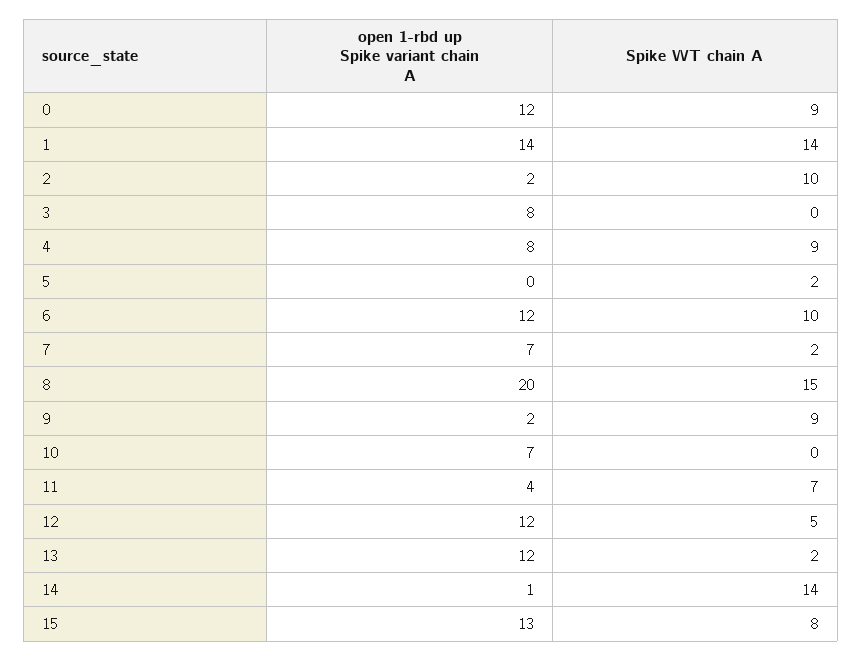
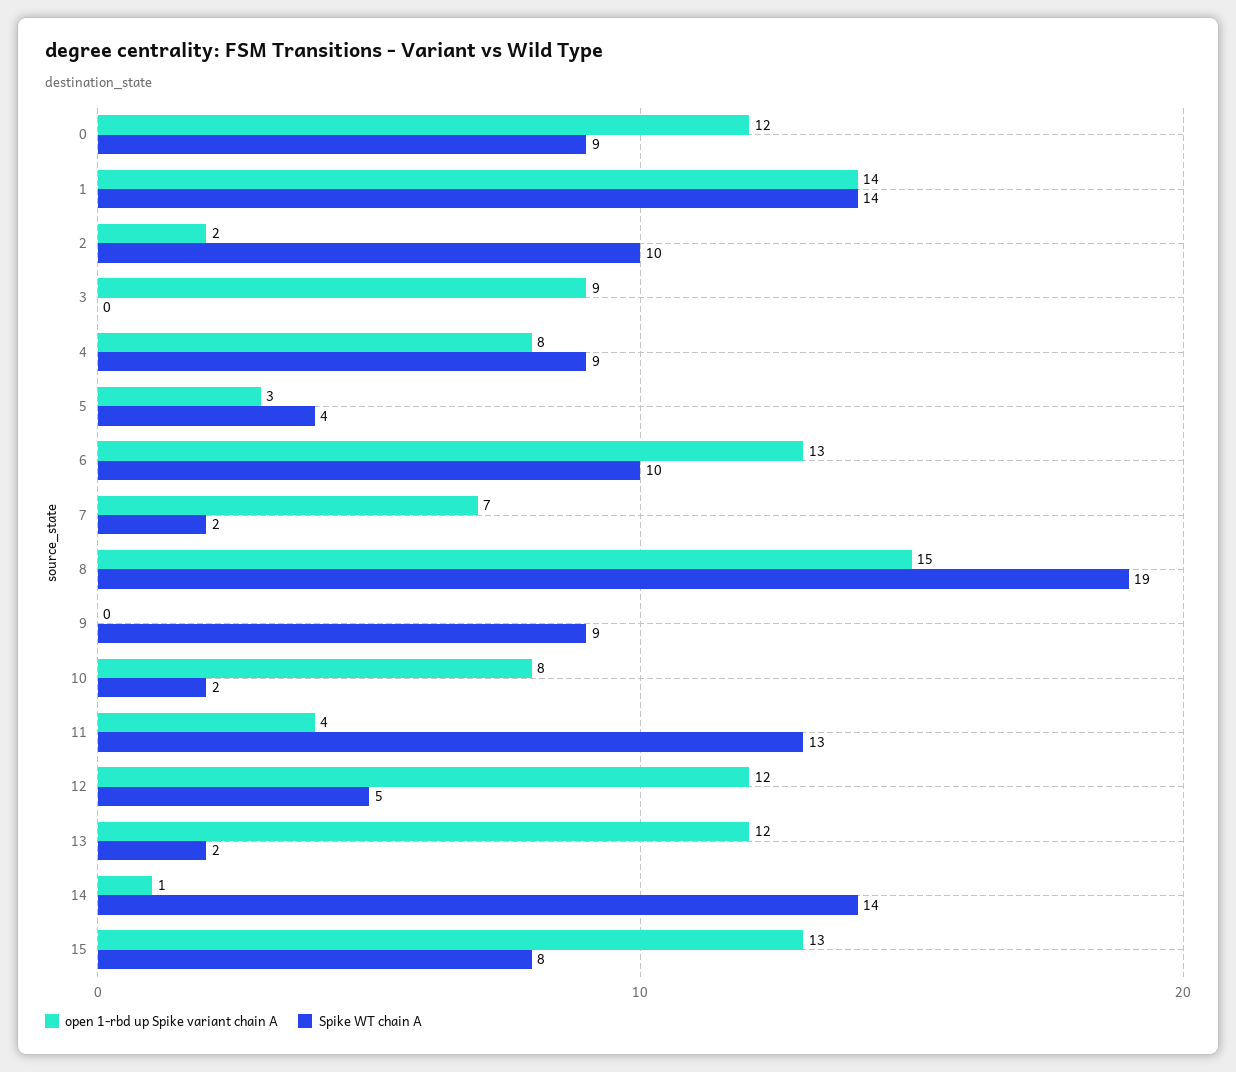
open 1-rbd up Spike variant chain A, 3: 8 -> 9
open 1-rbd up Spike variant chain A, 5: 0 -> 3
Spike WT chain A, 5: 2 -> 4
open 1-rbd up Spike variant chain A, 6: 12 -> 13
open 1-rbd up Spike variant chain A, 8: 20 -> 15
Spike WT chain A, 8: 15 -> 19
open 1-rbd up Spike variant chain A, 9: 2 -> 0
open 1-rbd up Spike variant chain A, 10: 7 -> 8
Spike WT chain A, 10: 0 -> 2
Spike WT chain A, 11: 7 -> 13

